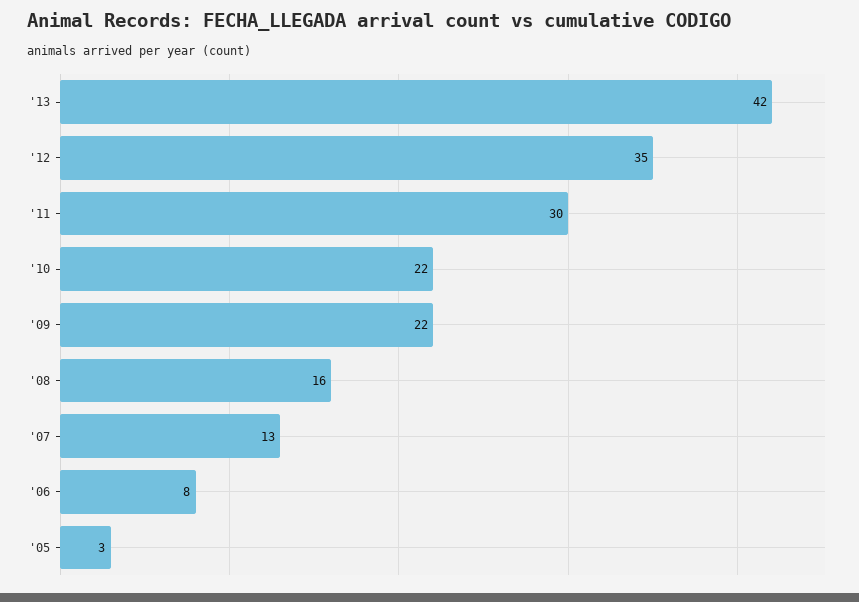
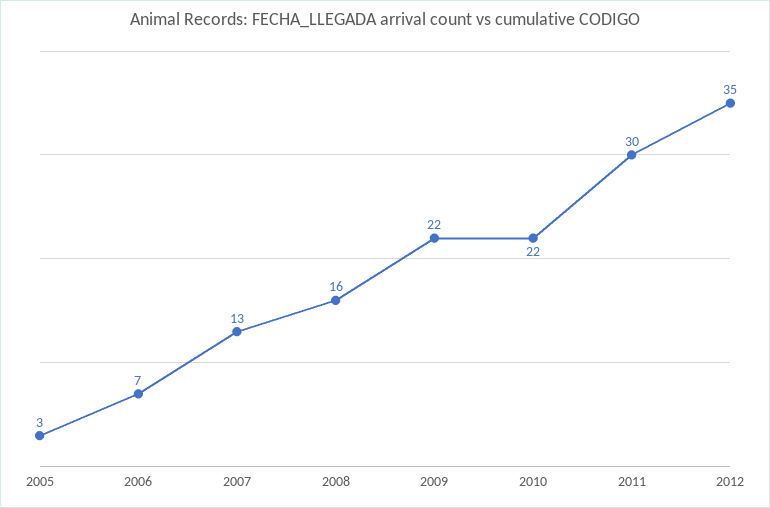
'13: 42 -> none
'06: 8 -> 7

